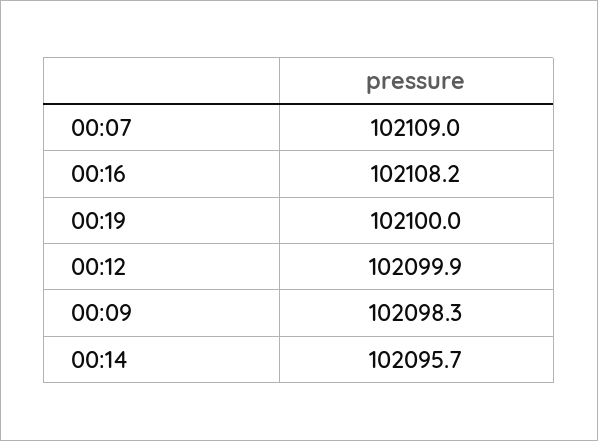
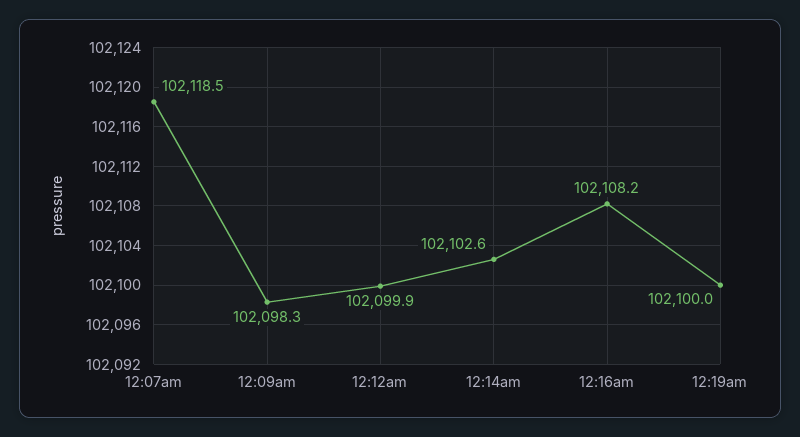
00:07: 102109 -> 102118.5
00:14: 102095.7 -> 102102.6

